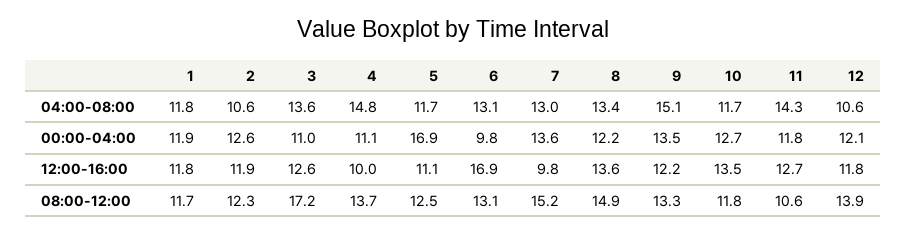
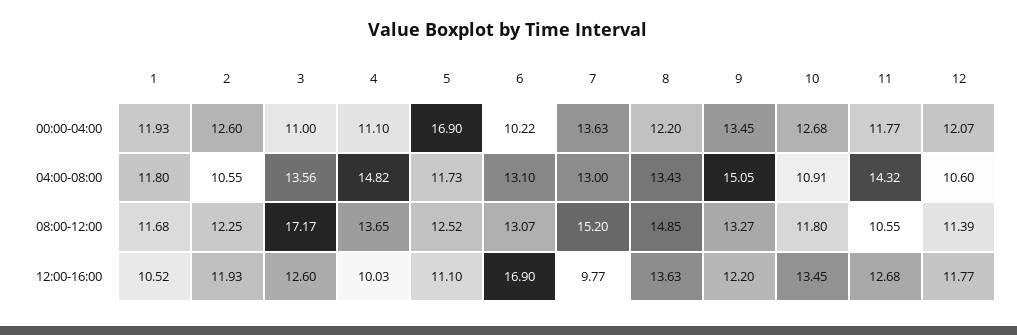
10, 04:00-08:00: 11.7 -> 10.91
6, 00:00-04:00: 9.8 -> 10.22
1, 12:00-16:00: 11.8 -> 10.52
12, 08:00-12:00: 13.9 -> 11.39

